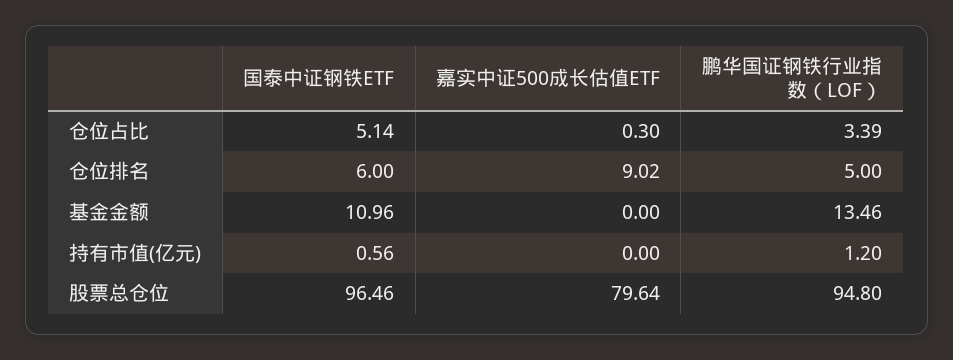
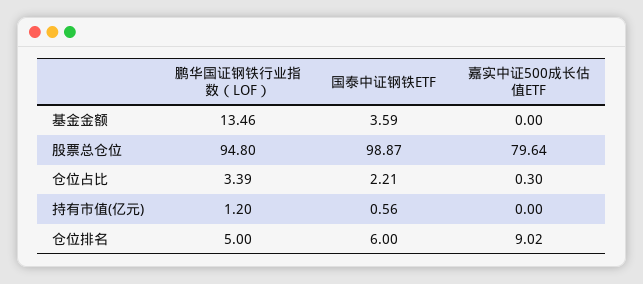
国泰中证钢铁ETF, 仓位占比: 5.14 -> 2.21
国泰中证钢铁ETF, 基金金额: 10.96 -> 3.59
国泰中证钢铁ETF, 股票总仓位: 96.46 -> 98.87

